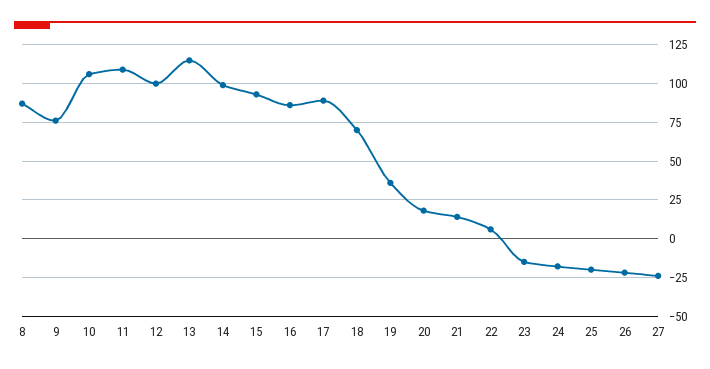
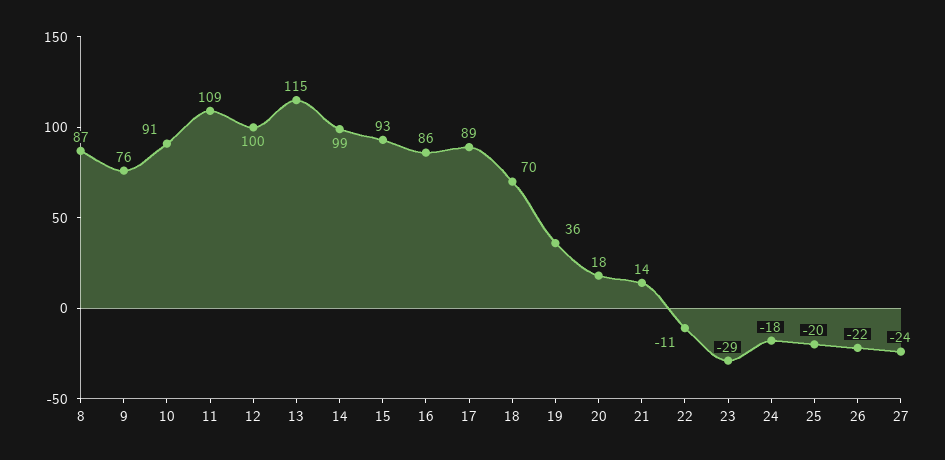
10: 105 -> 91
22: 5 -> -11
23: -15 -> -29

